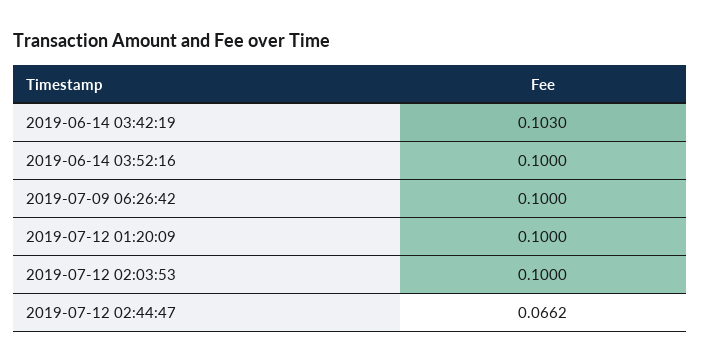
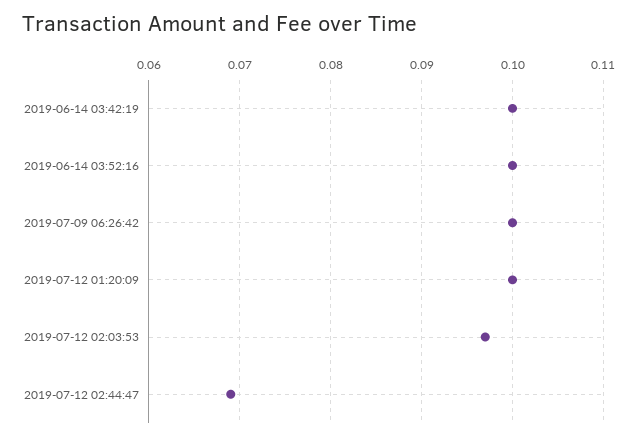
2019-06-14 03:42:19: 0.103 -> 0.1
2019-07-12 02:03:53: 0.1 -> 0.097
2019-07-12 02:44:47: 0.0662 -> 0.069

